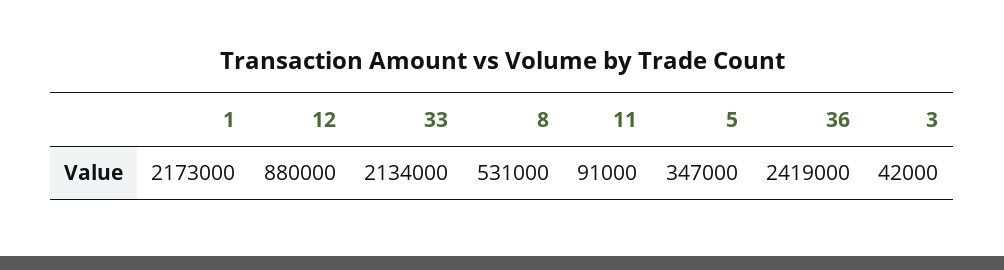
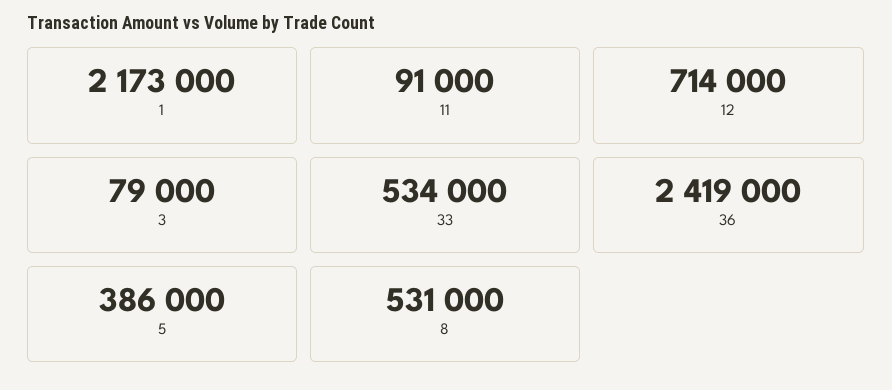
12: 880000 -> 714000
33: 2134000 -> 534000
5: 347000 -> 386000
3: 42000 -> 79000

